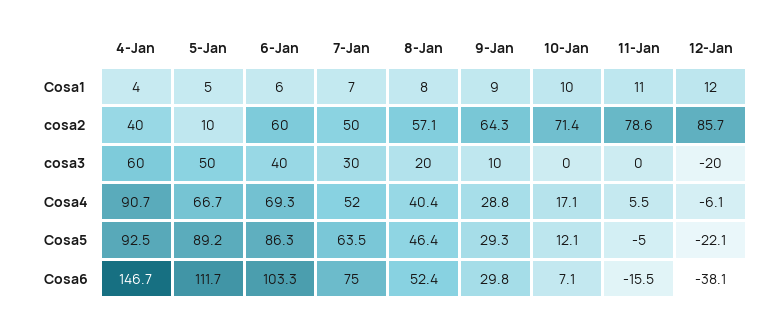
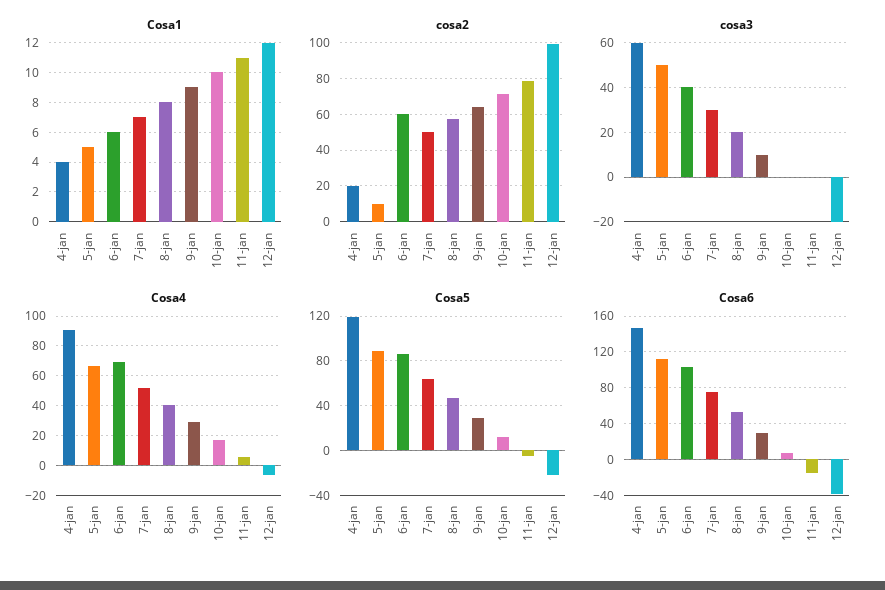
cosa2, 4-Jan: 40 -> 20
cosa2, 12-Jan: 85.7 -> 100
Cosa5, 4-Jan: 92.5 -> 120

